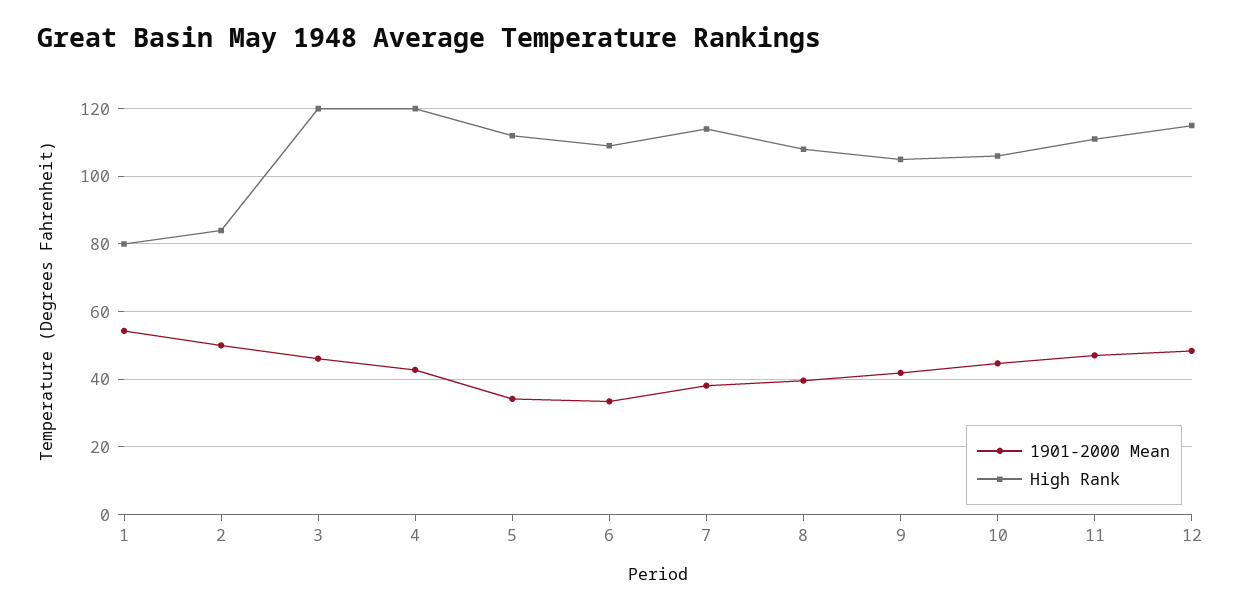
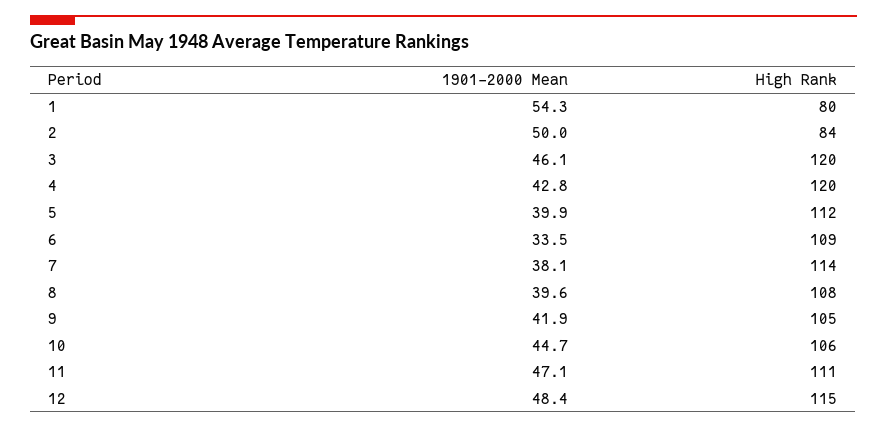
1901-2000 Mean, 5: 34 -> 39.9

